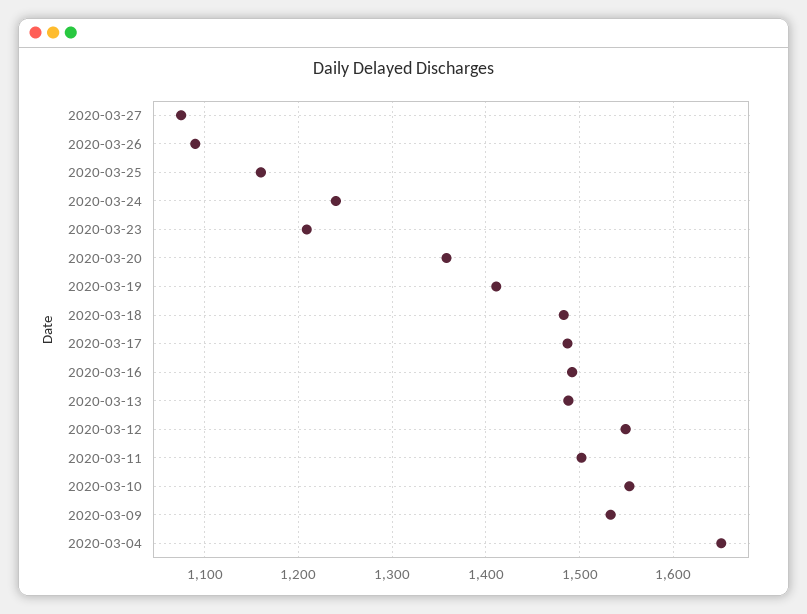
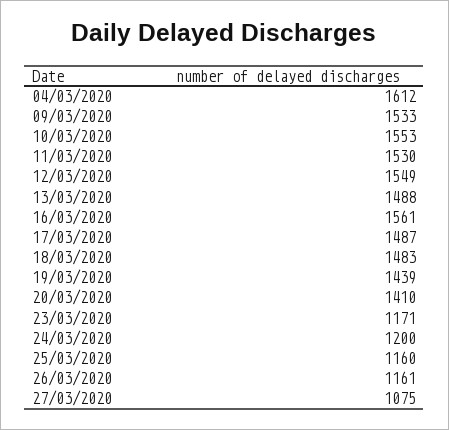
2020-03-26: 1090 -> 1161
2020-03-24: 1240 -> 1200
2020-03-23: 1210 -> 1171
2020-03-20: 1360 -> 1410
2020-03-19: 1410 -> 1439
2020-03-16: 1490 -> 1561
2020-03-11: 1500 -> 1530
2020-03-04: 1650 -> 1612

